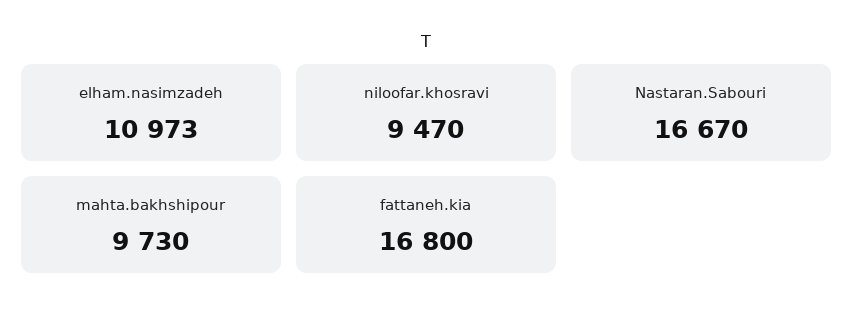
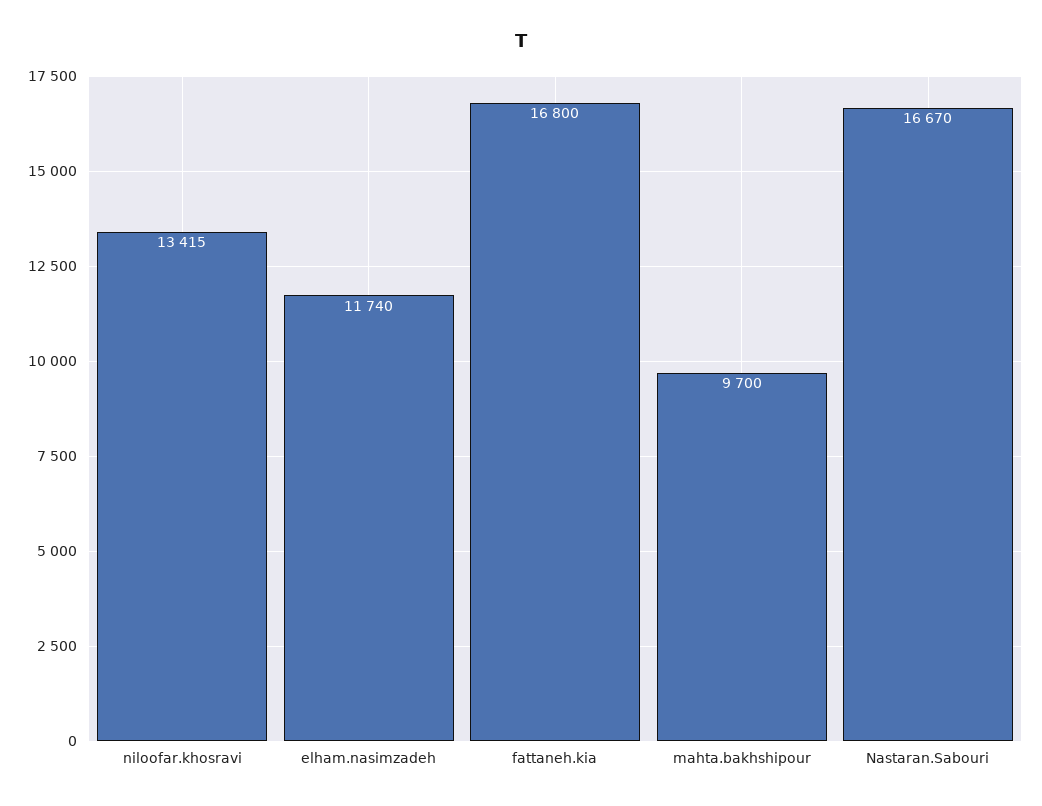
elham.nasimzadeh: 10973 -> 11740
niloofar.khosravi: 9470 -> 13415
mahta.bakhshipour: 9730 -> 9700

